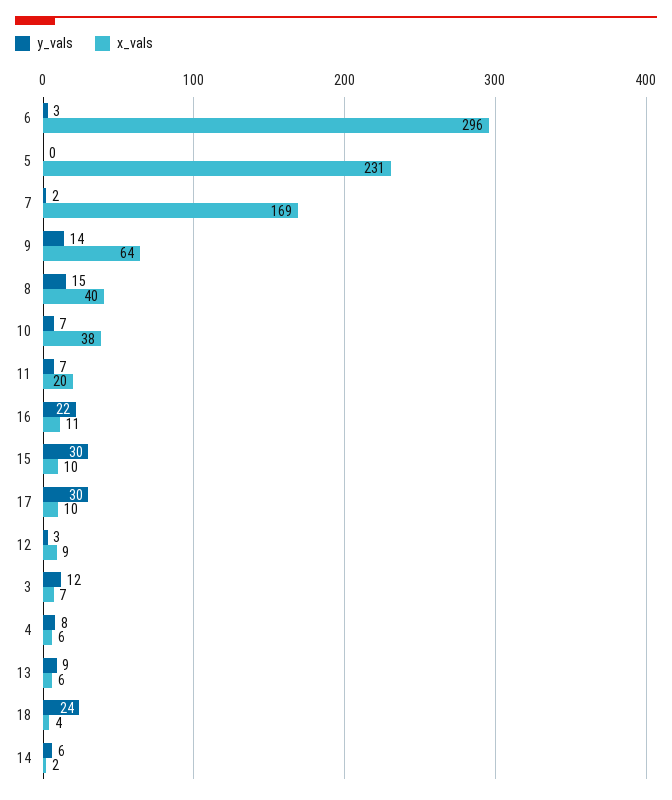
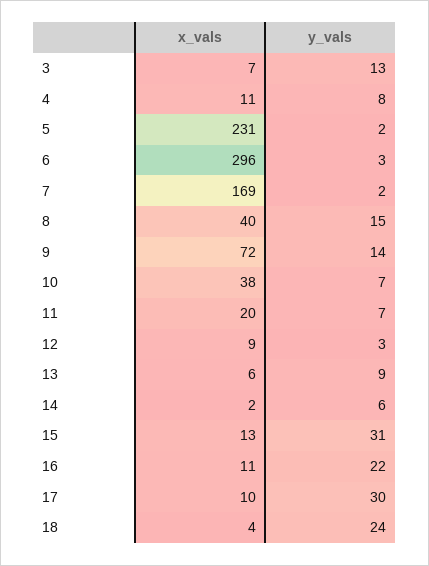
y_vals, 5: 0 -> 2
x_vals, 9: 64 -> 72
y_vals, 15: 30 -> 31
x_vals, 15: 10 -> 13
y_vals, 3: 12 -> 13
x_vals, 4: 6 -> 11

